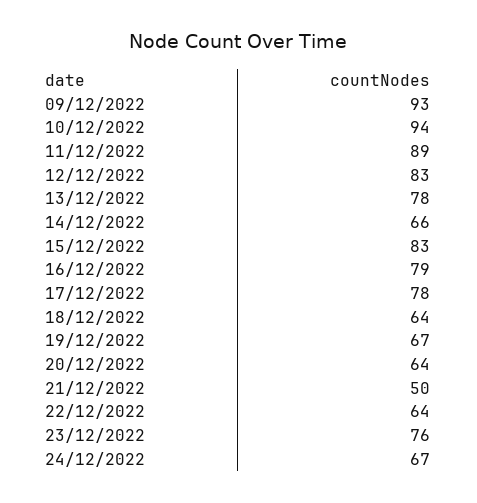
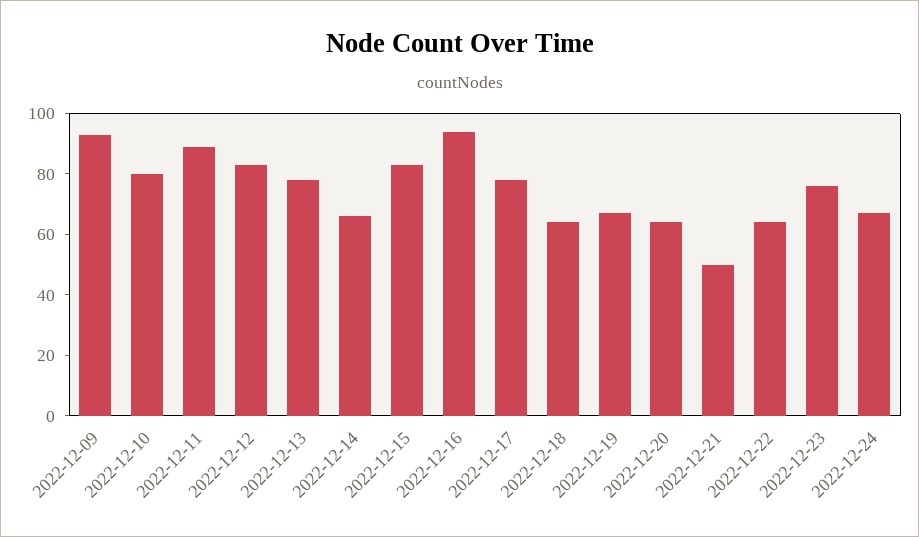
10/12/2022: 94 -> 80
16/12/2022: 79 -> 95

